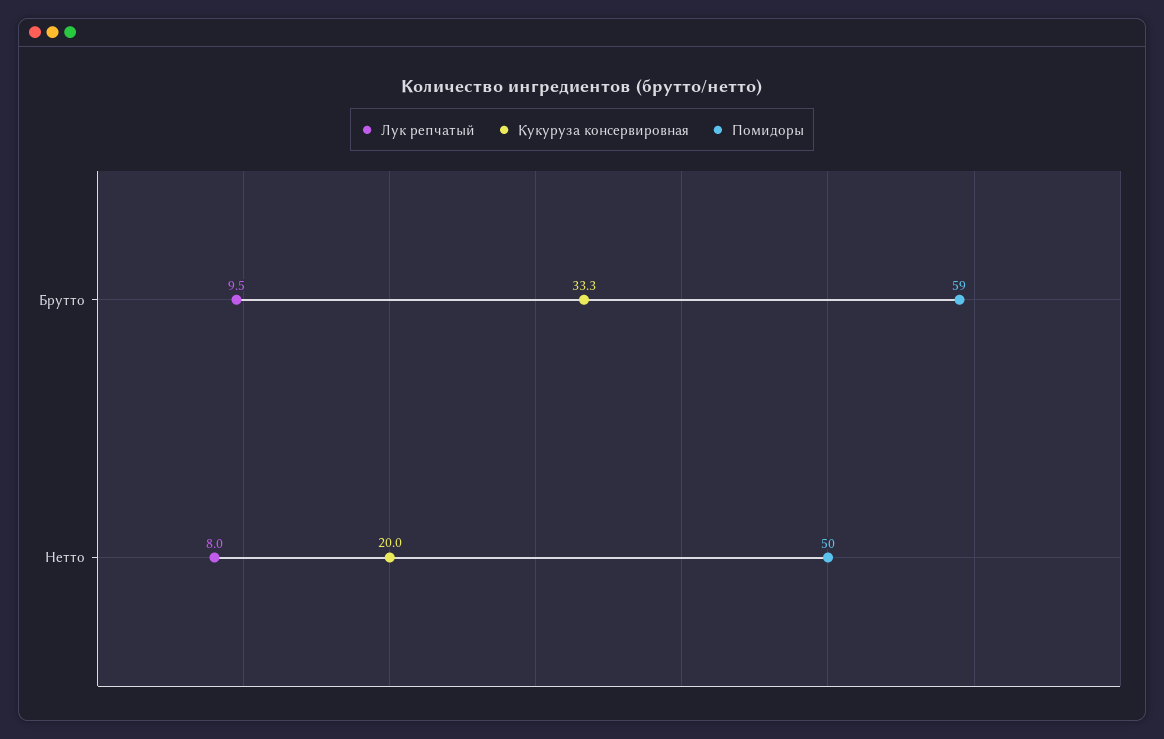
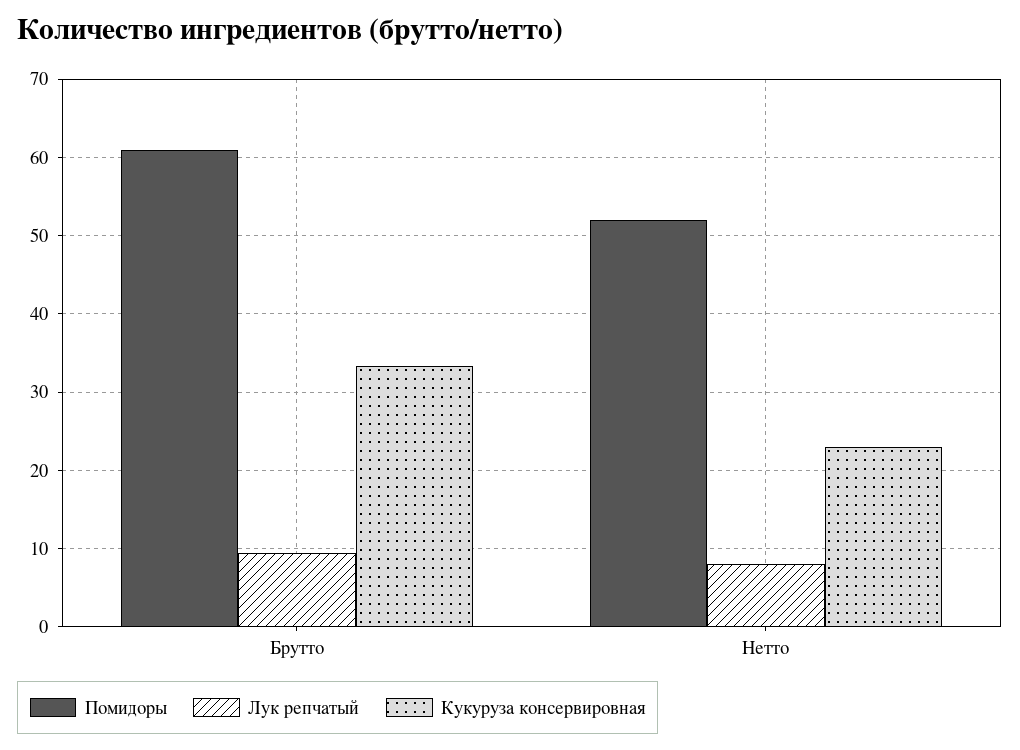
Помидоры, Брутто: 59 -> 61
Кукуруза консервировная, Нетто: 20 -> 23
Помидоры, Нетто: 50 -> 52

